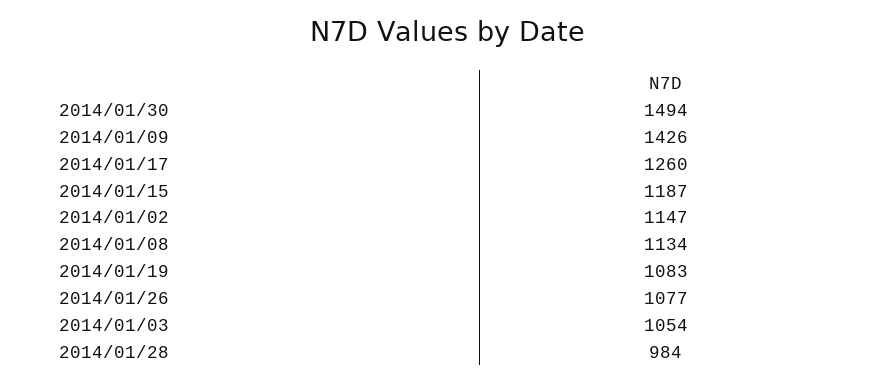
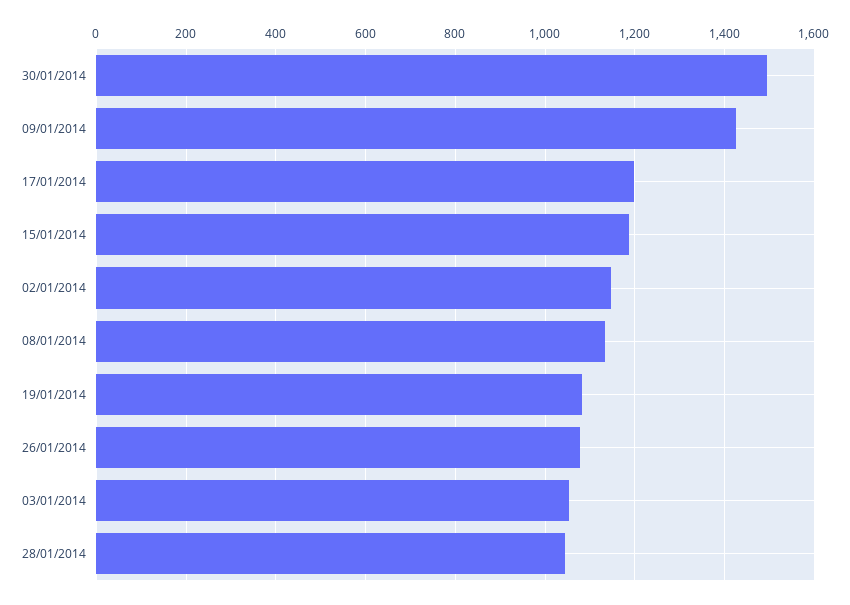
2014/01/17: 1260 -> 1200
2014/01/28: 984 -> 1040

